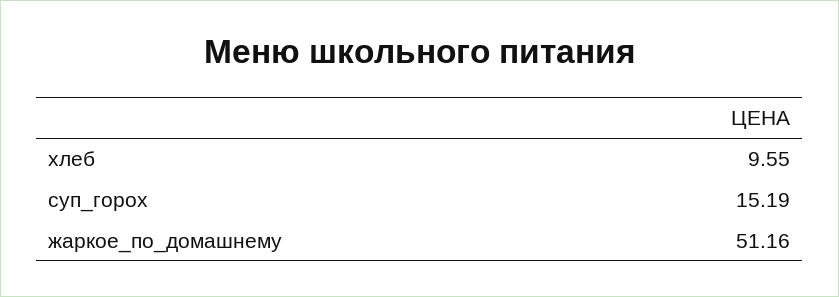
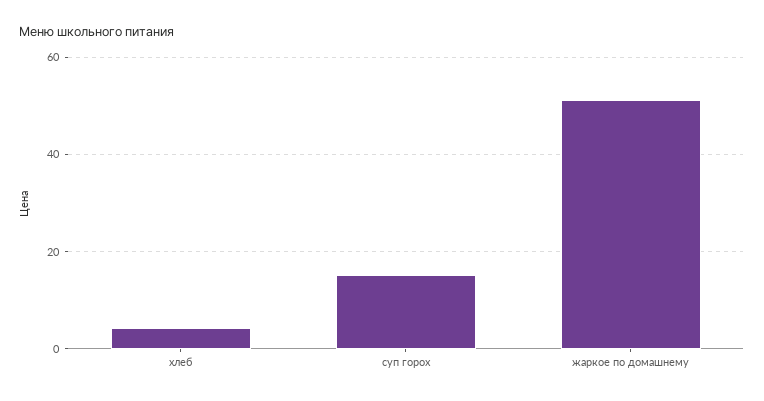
хлеб: 9.55 -> 4

